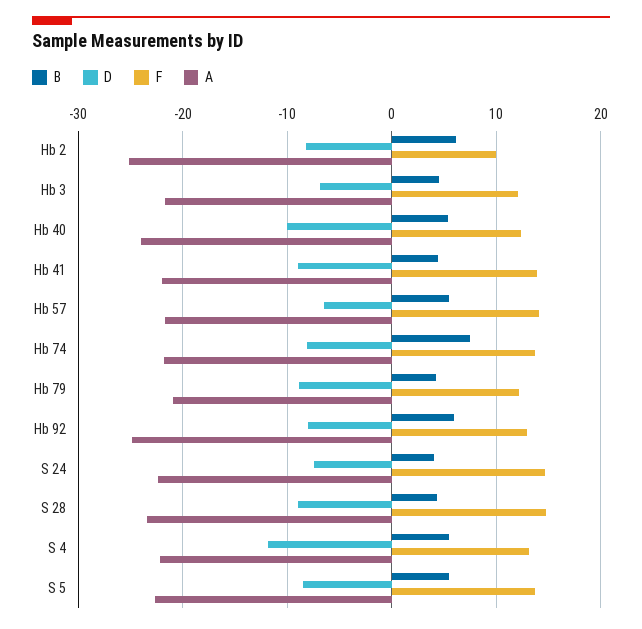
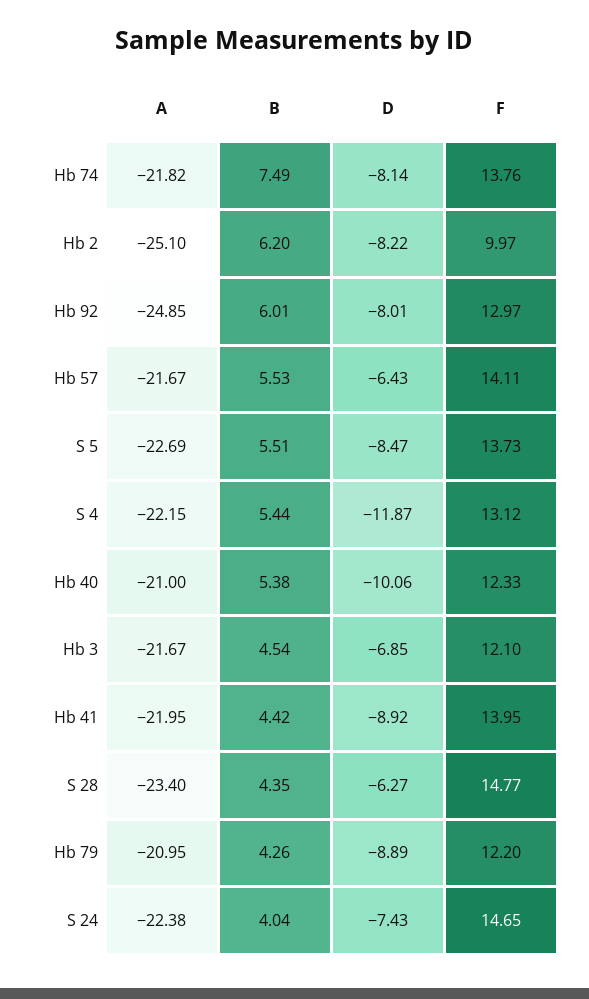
A, Hb 40: -24 -> -21
D, S 28: -9 -> -6.27

